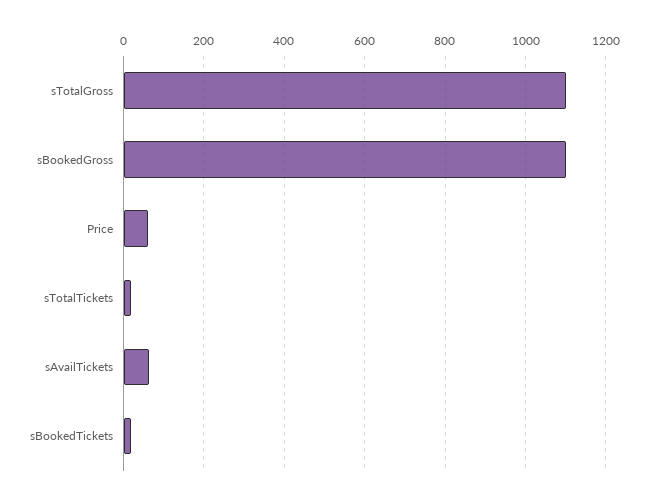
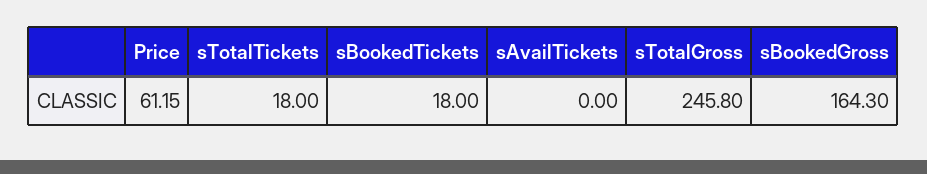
sTotalGross: 1100 -> 245.8
sBookedGross: 1100 -> 164.3
sAvailTickets: 60 -> 0

